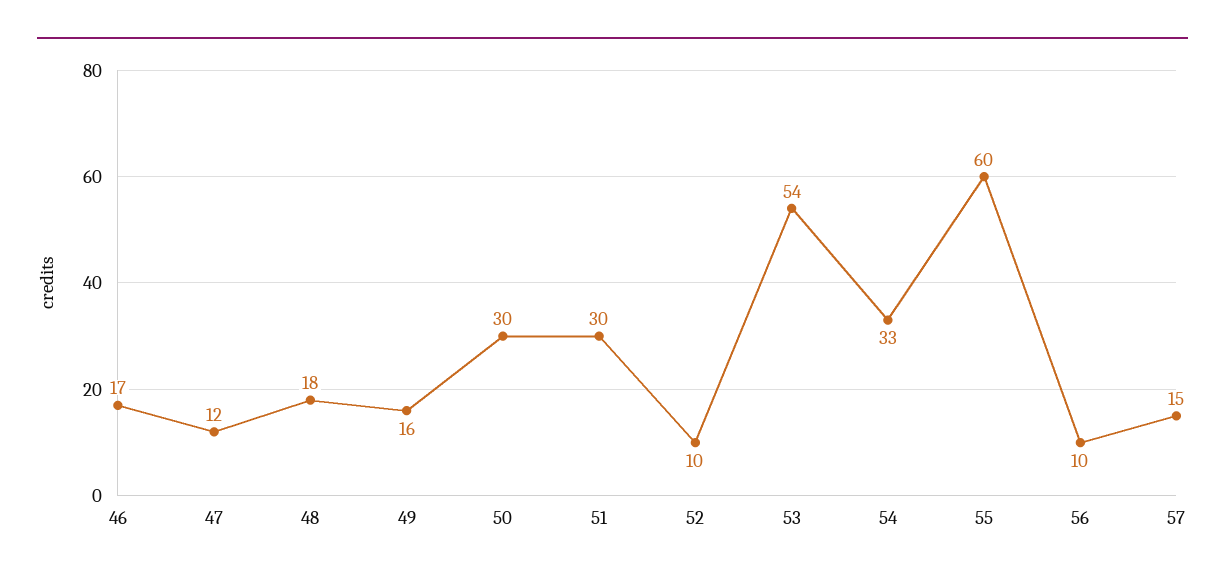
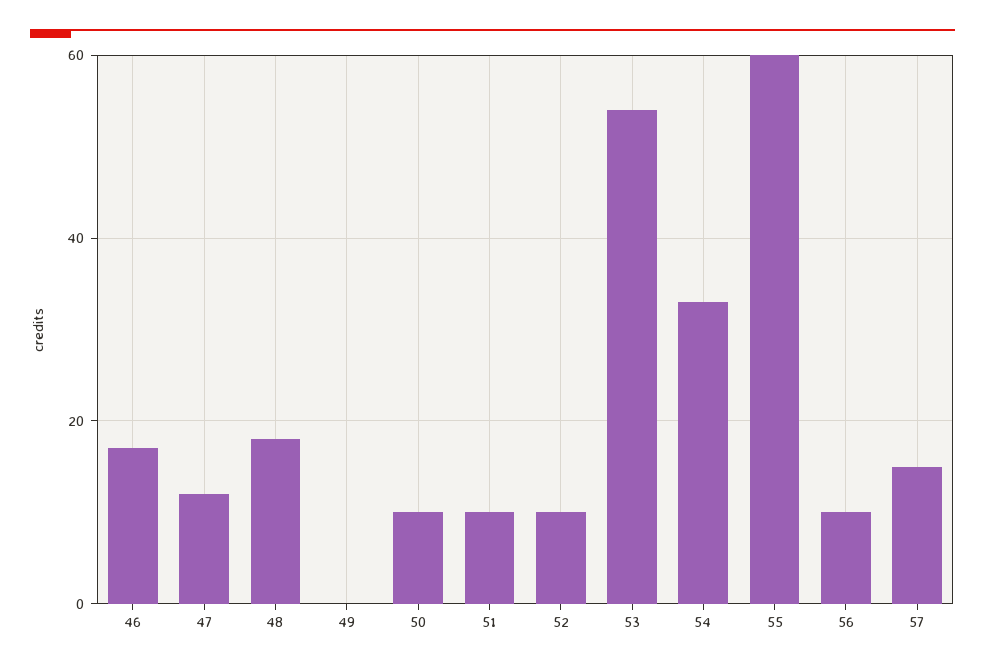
49: 16 -> 0
50: 30 -> 10
51: 30 -> 10

